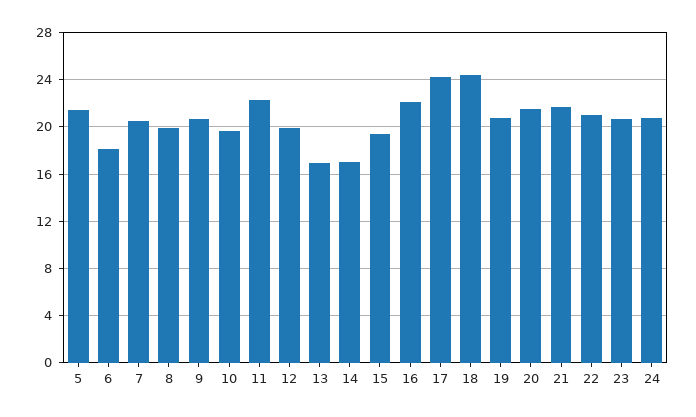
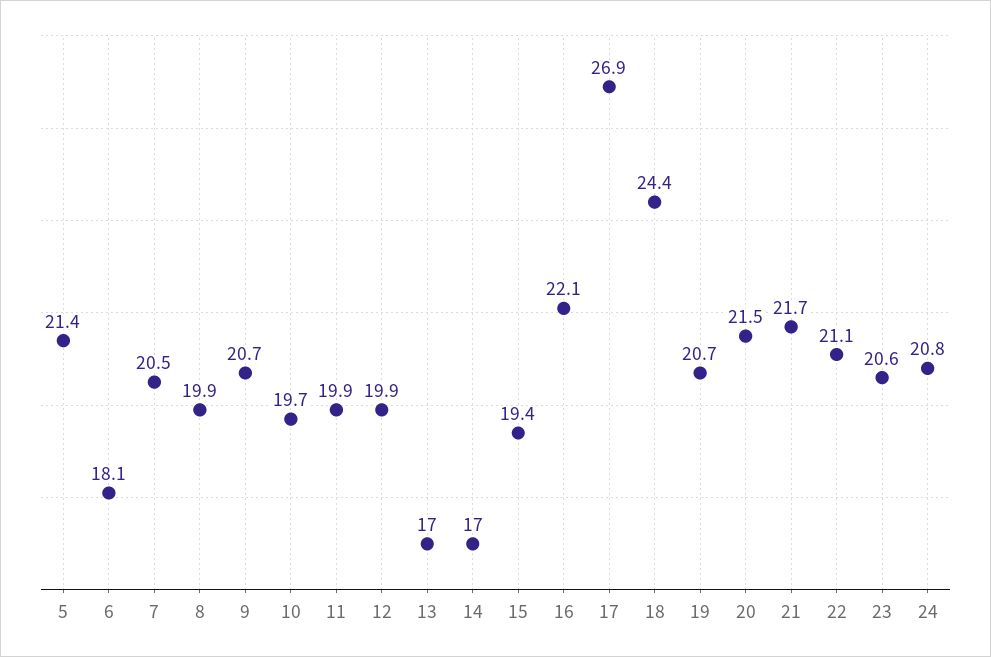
11: 22 -> 19.9
17: 24 -> 26.9

